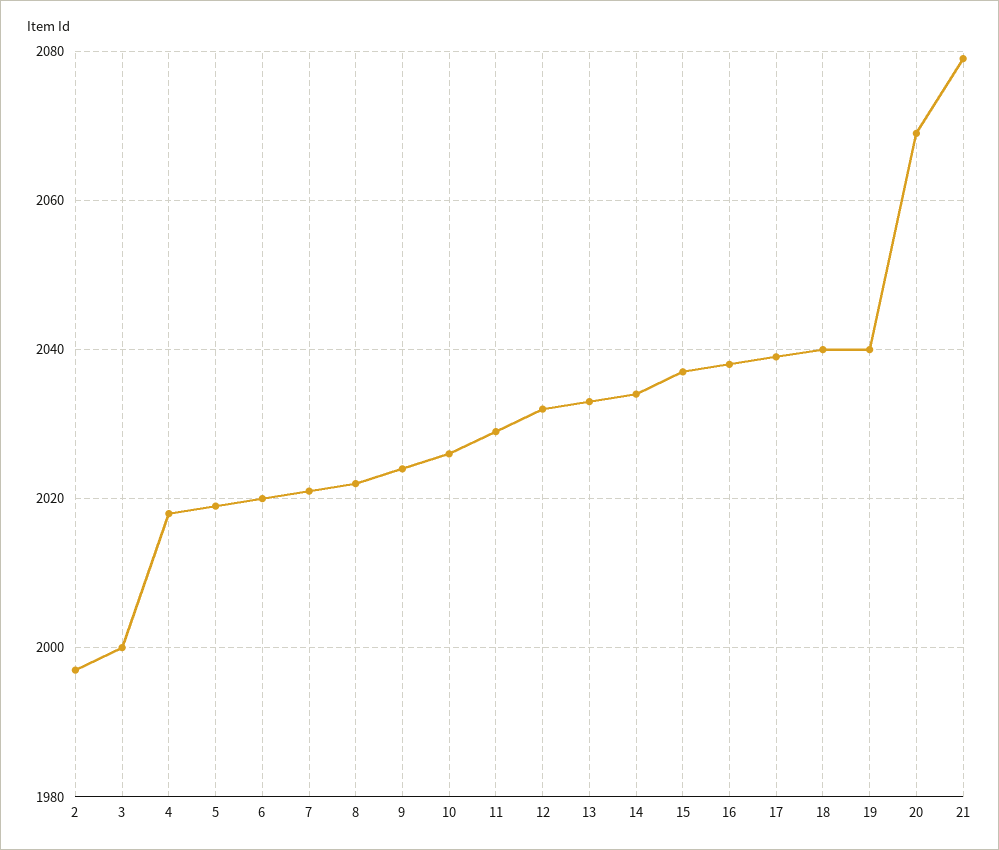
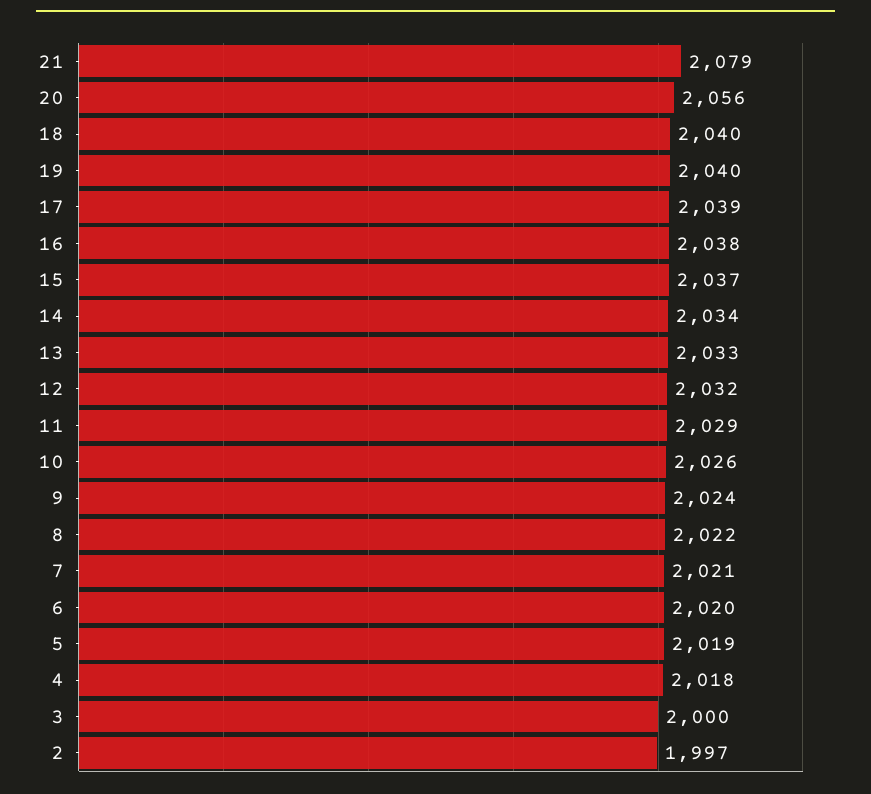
20: 2070 -> 2056

